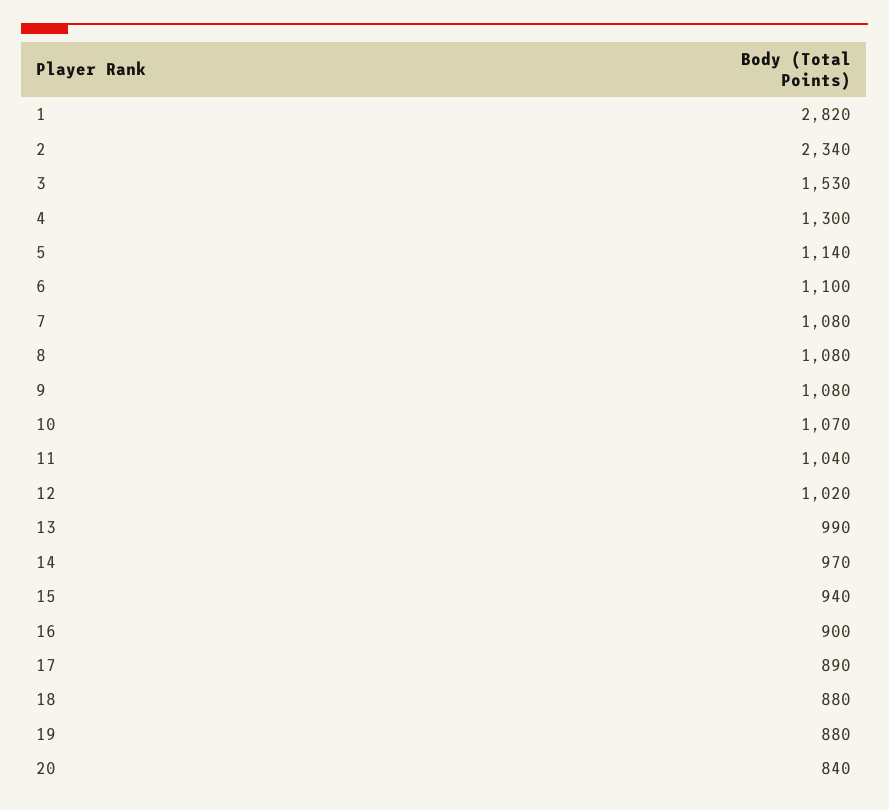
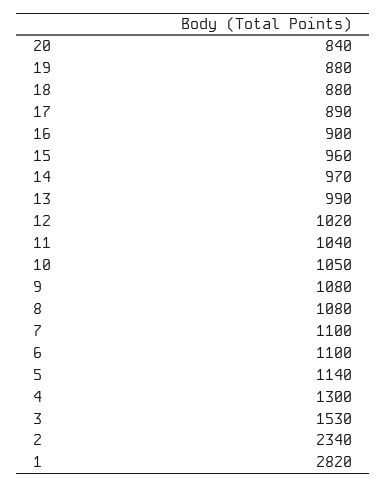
7: 1080 -> 1100
10: 1070 -> 1050
15: 940 -> 960

